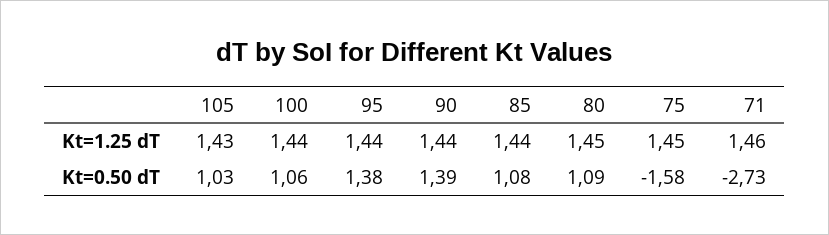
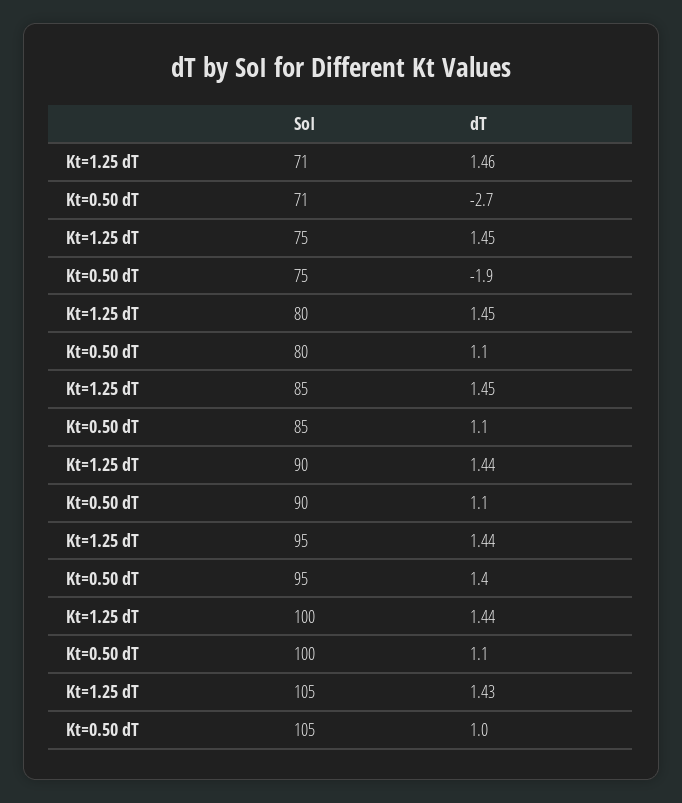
85, Kt=1.25 dT: 1.44 -> 1.45
90, Kt=0.50 dT: 1.39 -> 1.1
75, Kt=0.50 dT: -1.58 -> -1.9

